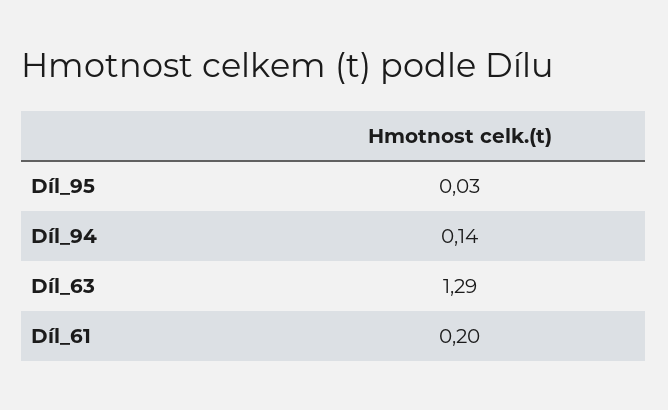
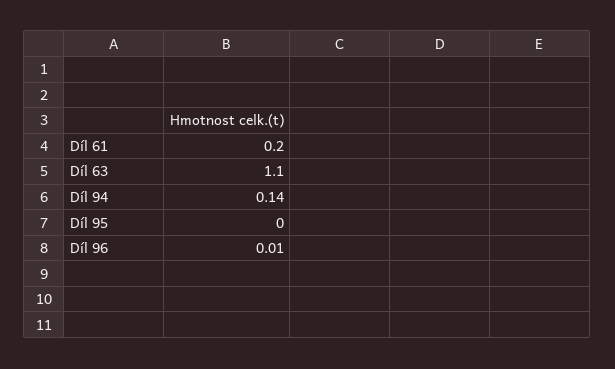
Díl_95: 0.03 -> 0
Díl_63: 1.29 -> 1.1
Díl 96: none -> 0.01

